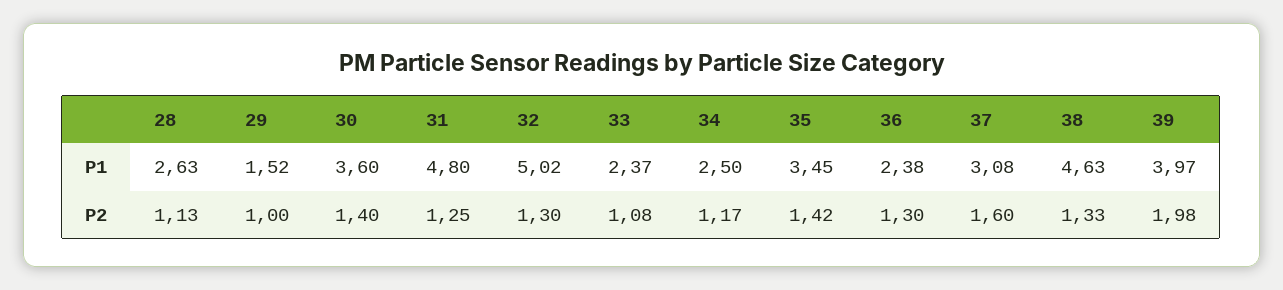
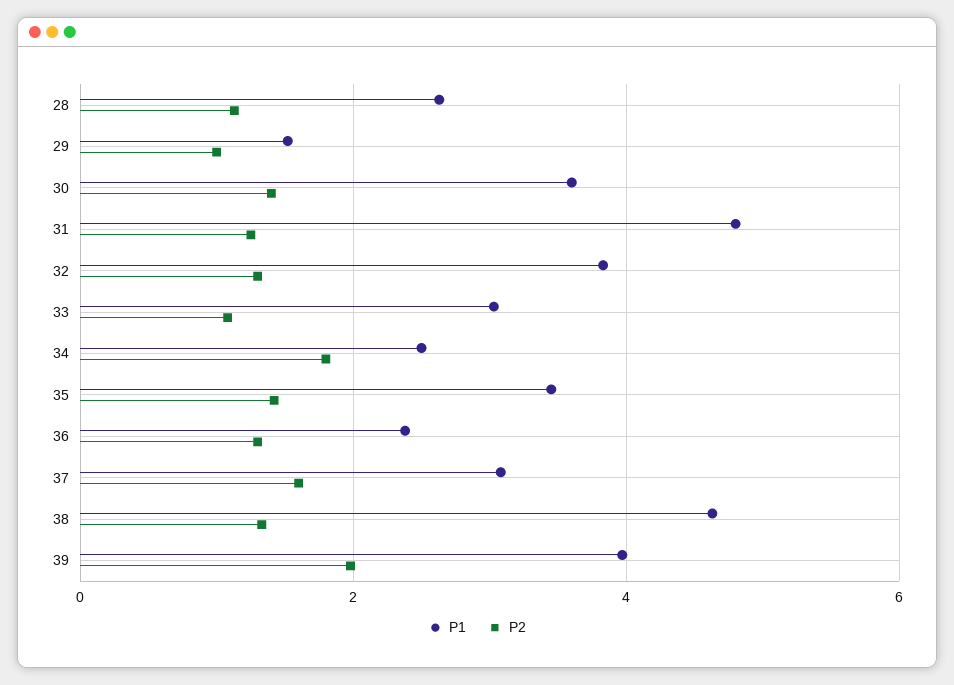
P1, 32: 5.02 -> 3.8
P1, 33: 2.37 -> 3
P2, 34: 1.17 -> 1.8

